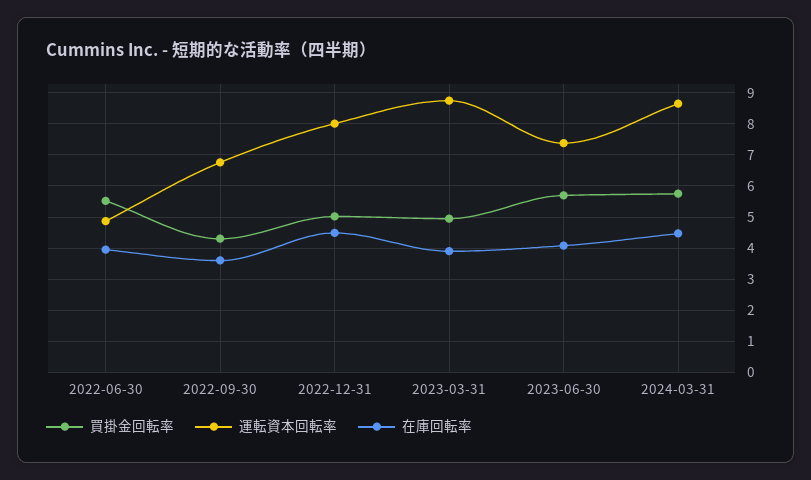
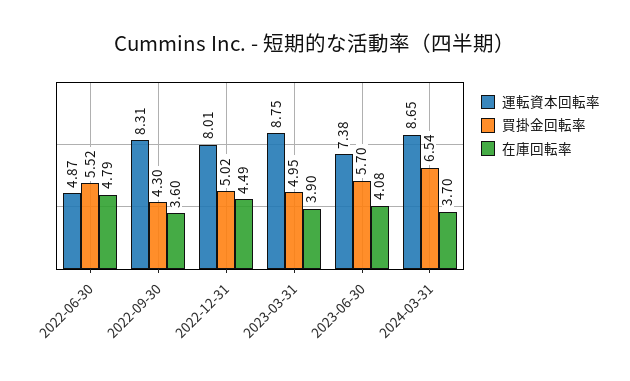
在庫回転率, 2022-06-30: 4 -> 4.79
運転資本回転率, 2022-09-30: 6.8 -> 8.31
買掛金回転率, 2024-03-31: 5.8 -> 6.54
在庫回転率, 2024-03-31: 4.4 -> 3.7

